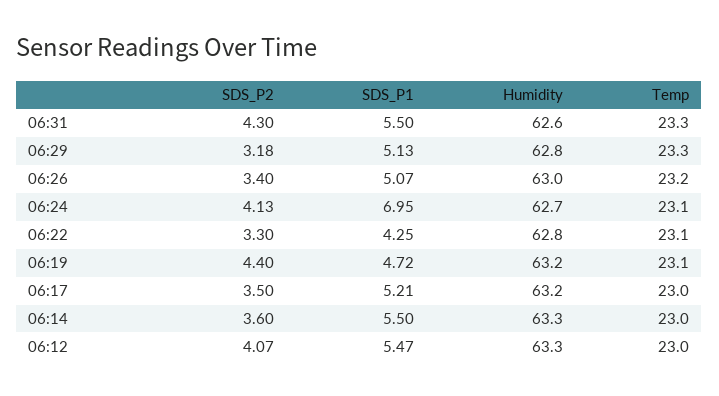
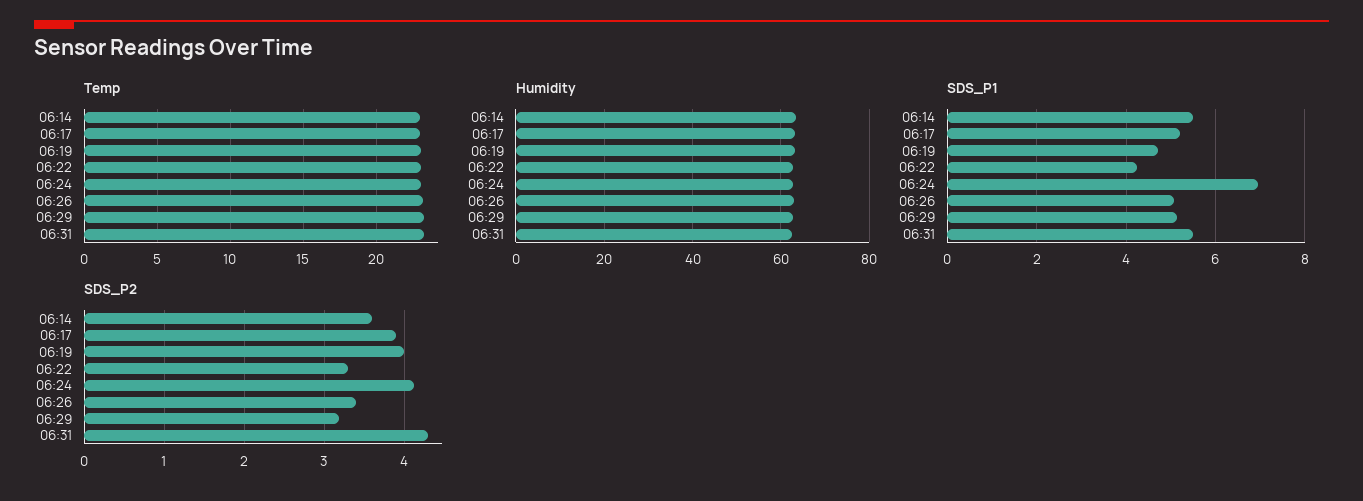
SDS_P2, 06:19: 4.4 -> 4
SDS_P2, 06:17: 3.5 -> 3.9
SDS_P2, 06:12: 4.07 -> none
SDS_P1, 06:12: 5.47 -> none
Humidity, 06:12: 63.3 -> none
Temp, 06:12: 23 -> none

